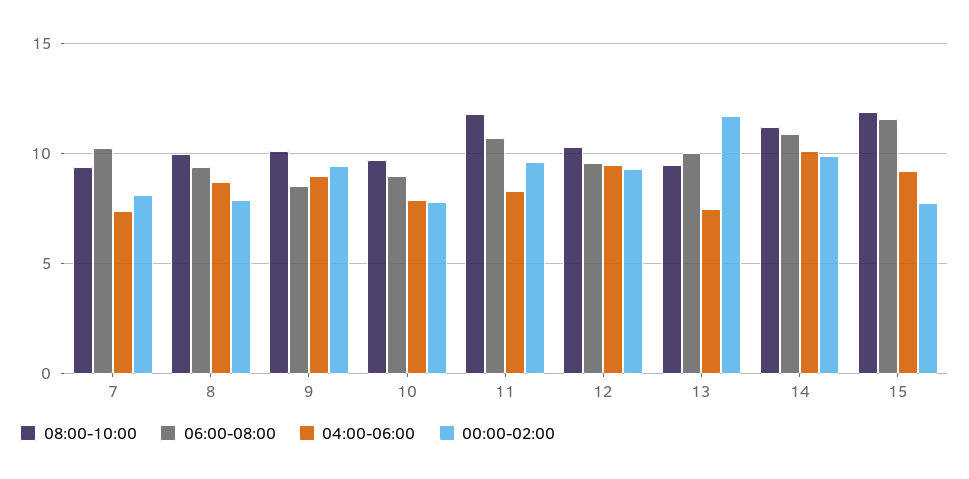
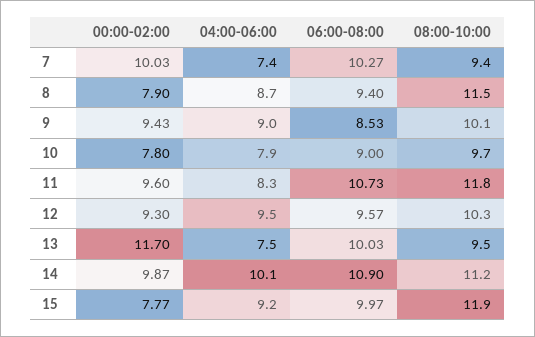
00:00-02:00, 7: 8 -> 10.03
08:00-10:00, 8: 10 -> 11.5
06:00-08:00, 15: 11.5 -> 9.97

